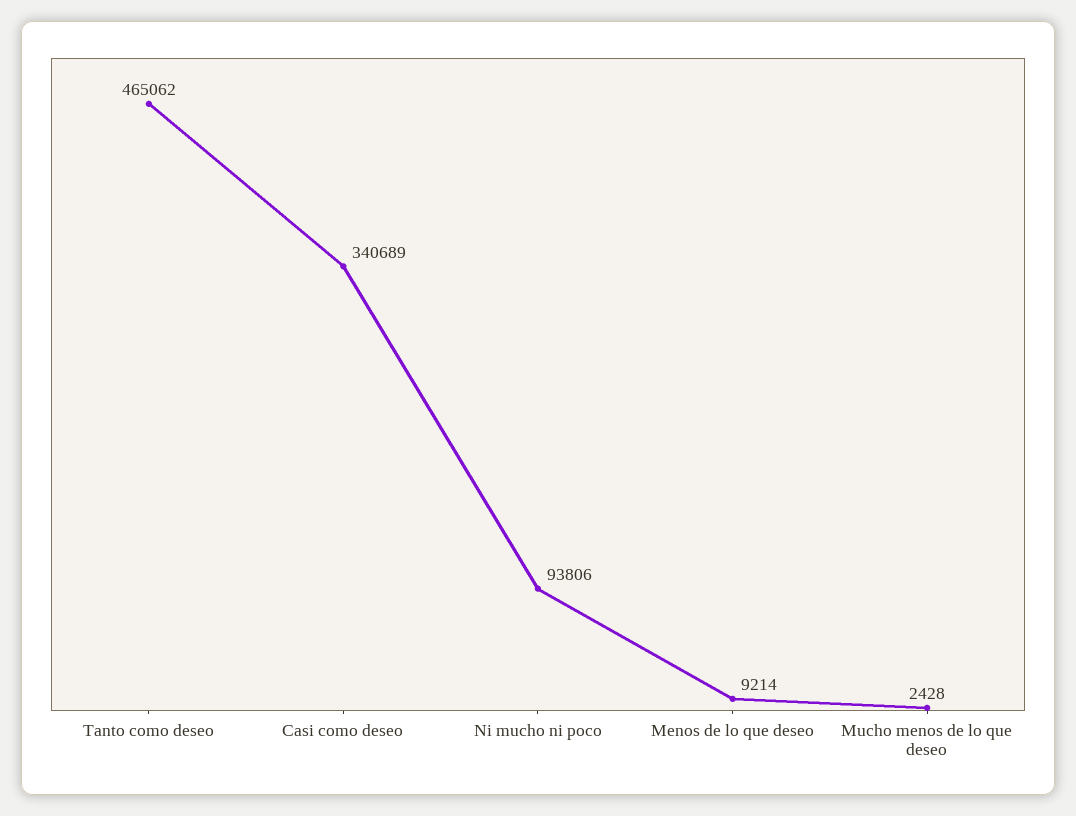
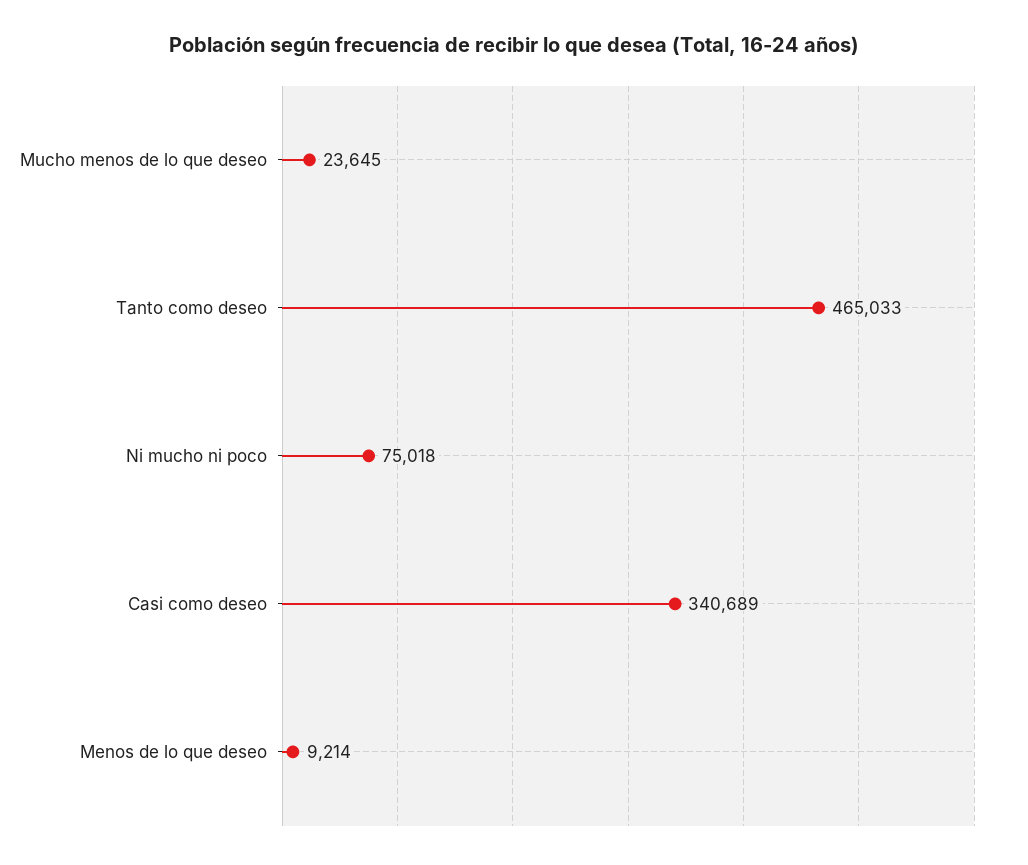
Tanto como deseo: 465062 -> 465033
Ni mucho ni poco: 93806 -> 75018
Mucho menos de lo que deseo: 2428 -> 23645

